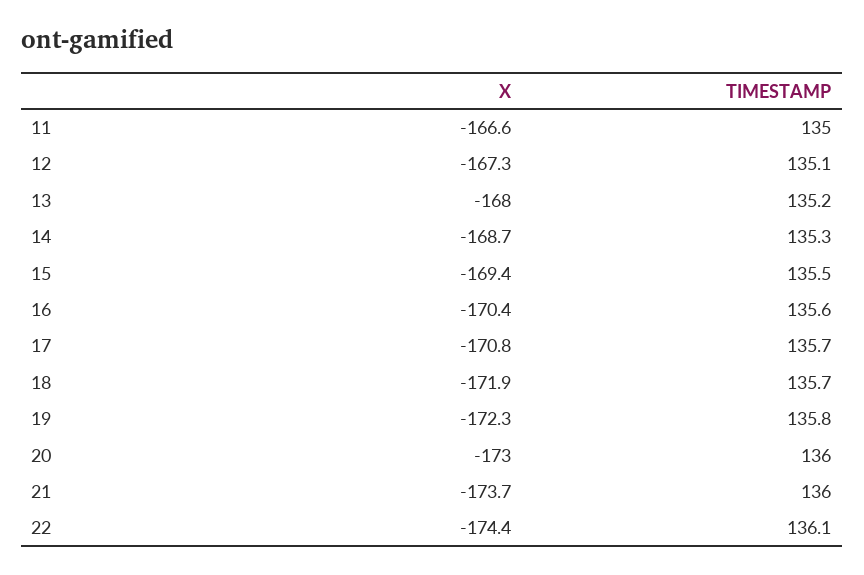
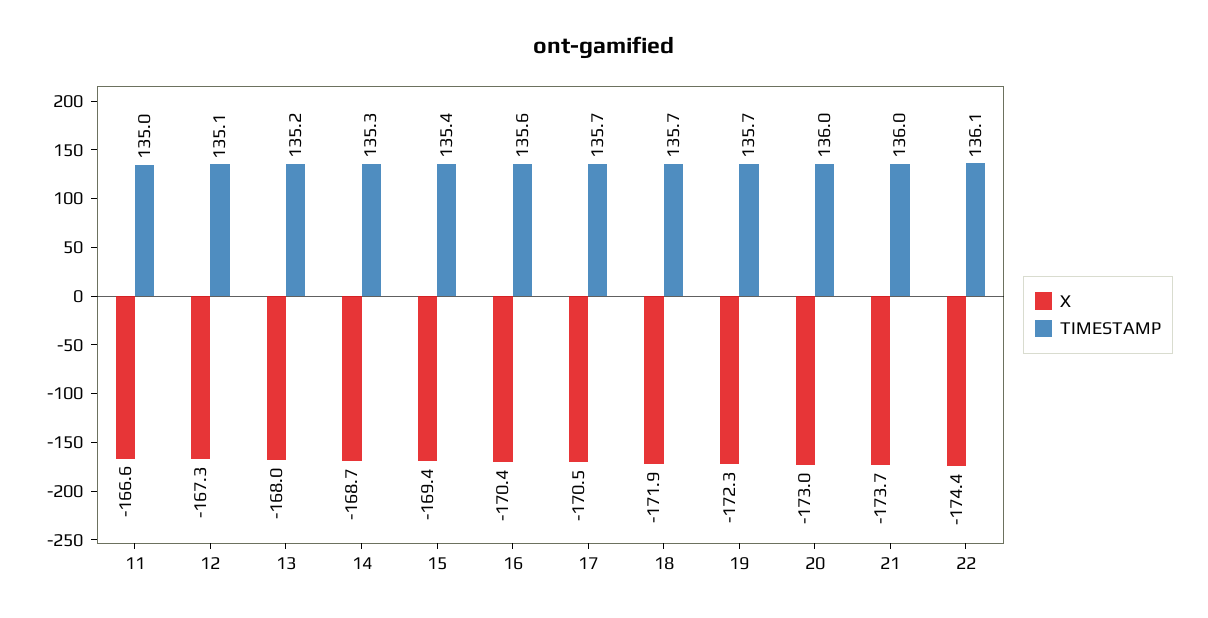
TIMESTAMP, 15: 135.5 -> 135.4
X, 17: -170.8 -> -170.5
TIMESTAMP, 19: 135.8 -> 135.7

